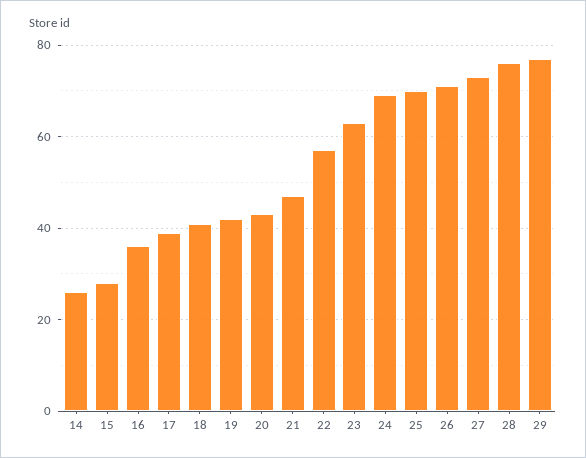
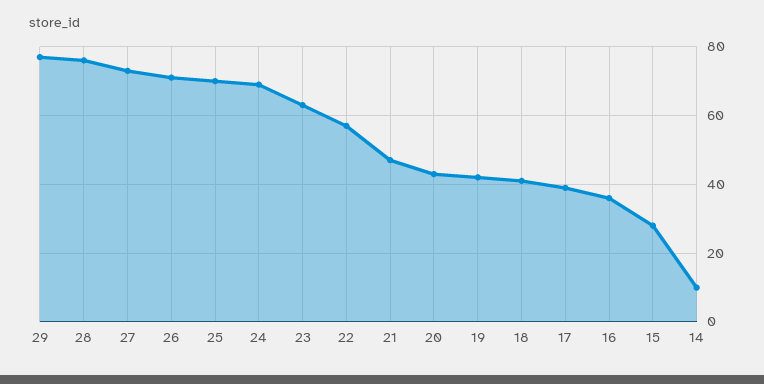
14: 25 -> 10

